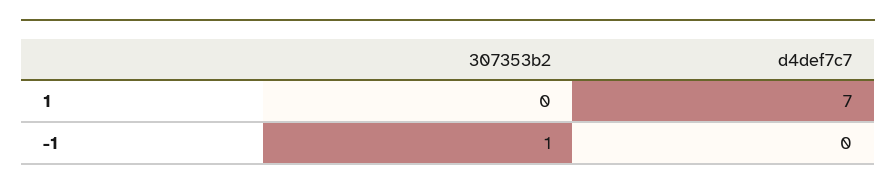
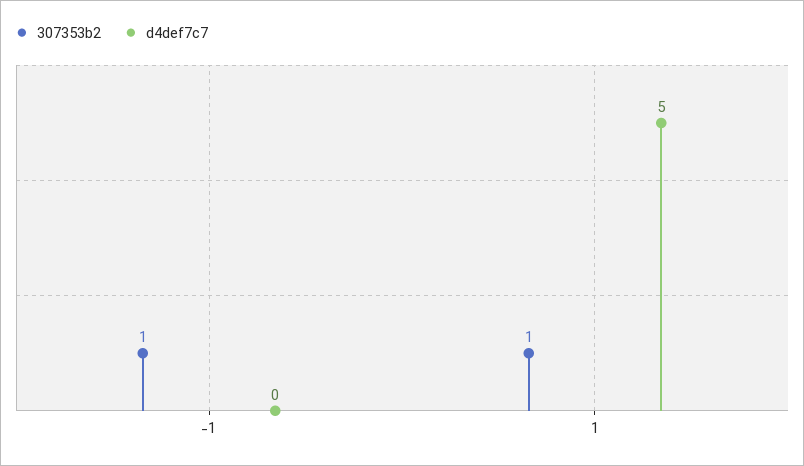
307353b2, 1: 0 -> 1
d4def7c7, 1: 7 -> 5

